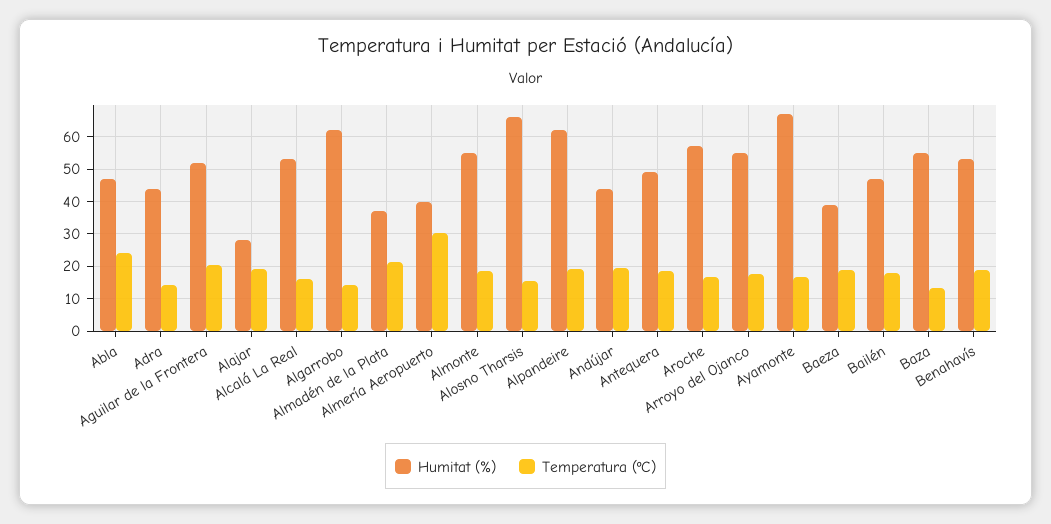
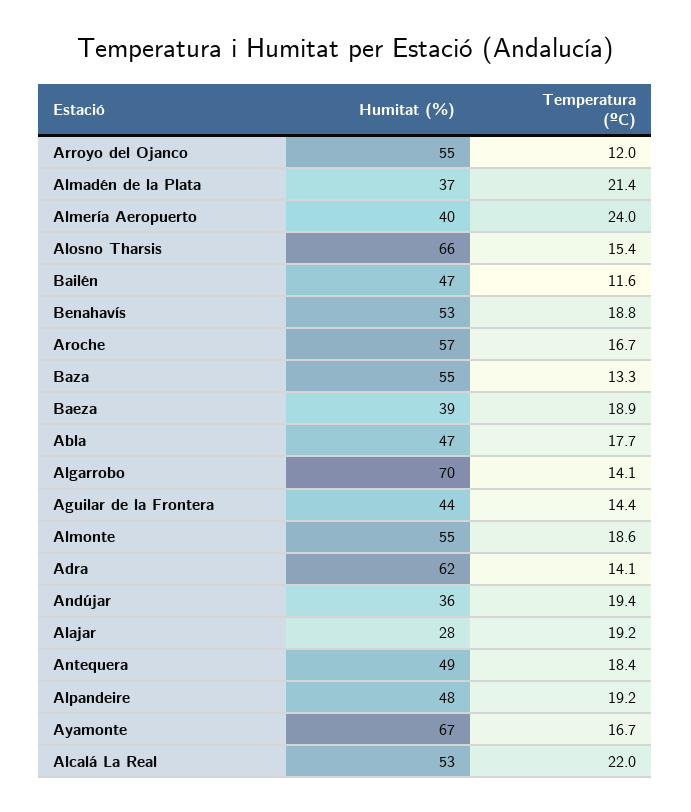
Temperatura (ºC), Abla: 24 -> 17.7
Humitat (%), Adra: 44 -> 62
Humitat (%), Aguilar de la Frontera: 52 -> 44
Temperatura (ºC), Aguilar de la Frontera: 20 -> 14.4
Temperatura (ºC), Alcalá La Real: 16 -> 22
Humitat (%), Algarrobo: 62 -> 70
Temperatura (ºC), Almería Aeropuerto: 30 -> 24
Humitat (%), Alpandeire: 62 -> 48
Humitat (%), Andújar: 44 -> 36
Temperatura (ºC), Arroyo del Ojanco: 18 -> 12
Temperatura (ºC), Bailén: 18 -> 11.6

